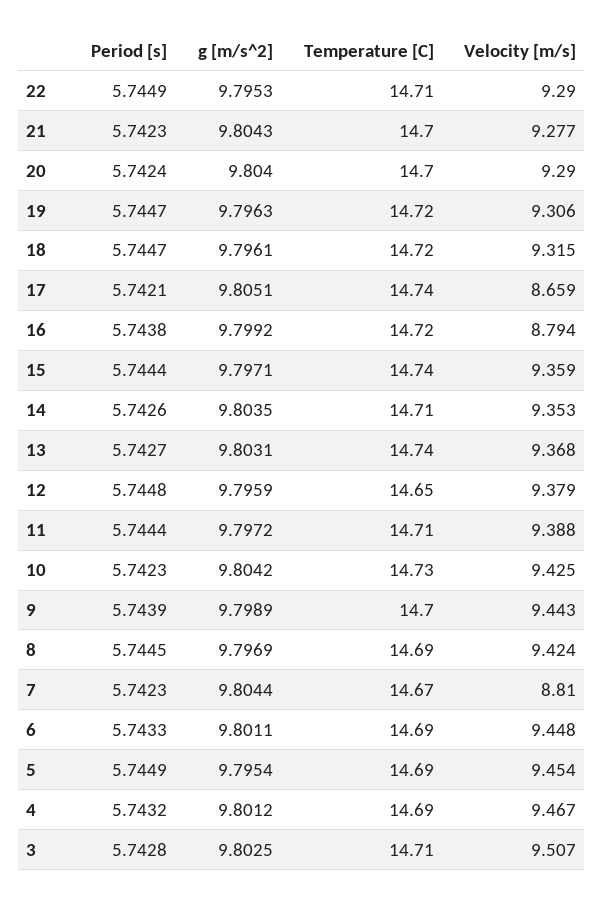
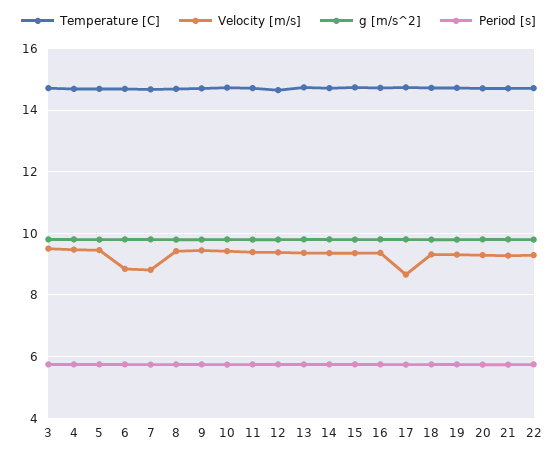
Velocity [m/s], 16: 8.794 -> 9.4
Velocity [m/s], 6: 9.448 -> 8.8

